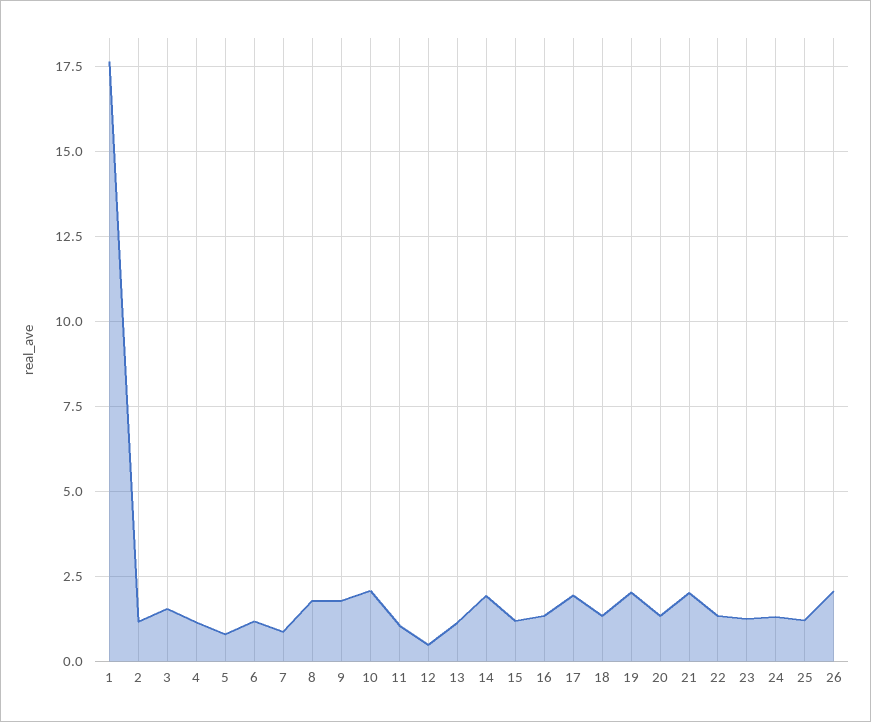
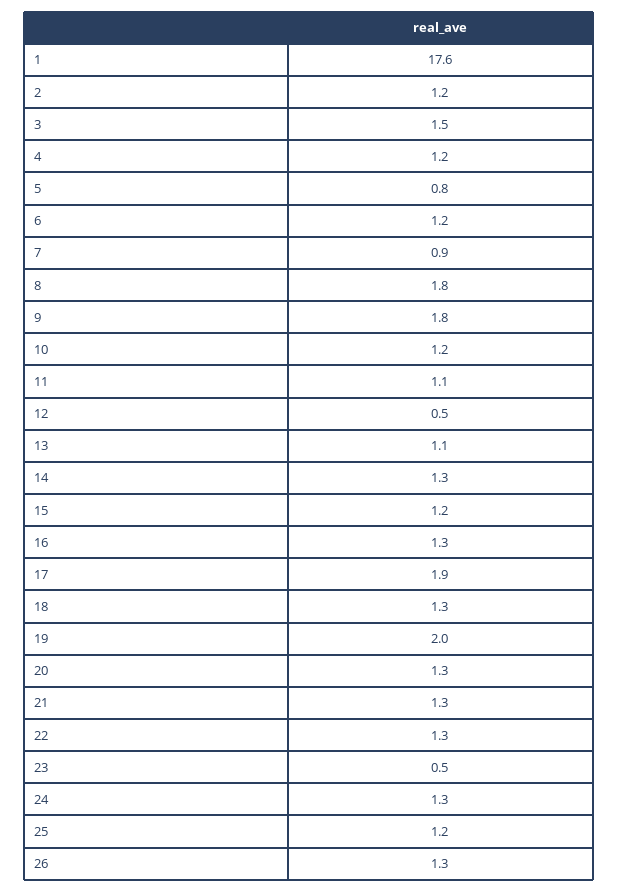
10: 2 -> 1.2
14: 2 -> 1.3
21: 2 -> 1.3
23: 1.25 -> 0.5
26: 2 -> 1.3

